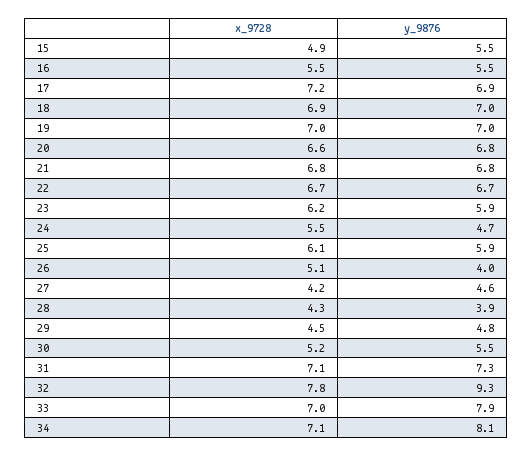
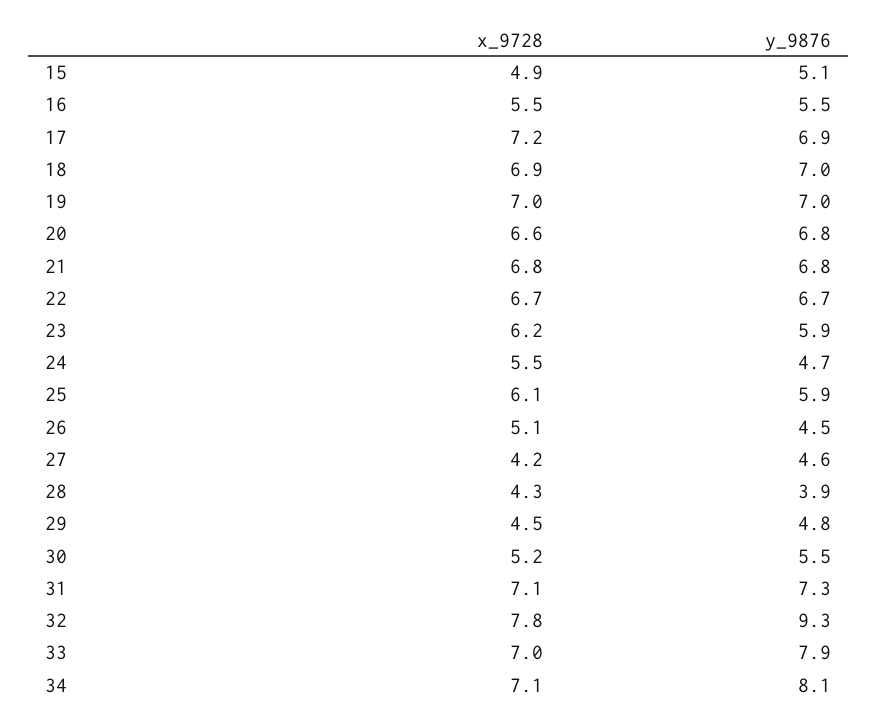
y_9876, 15: 5.5 -> 5.1
y_9876, 26: 4 -> 4.5

